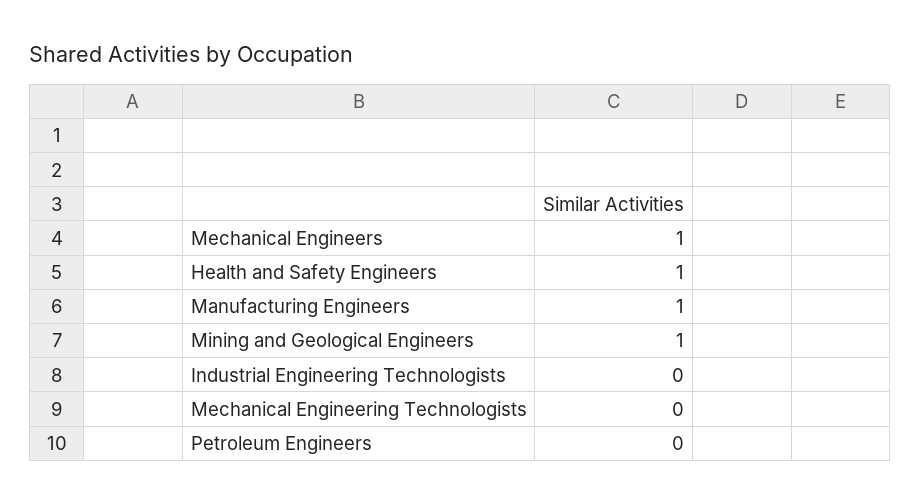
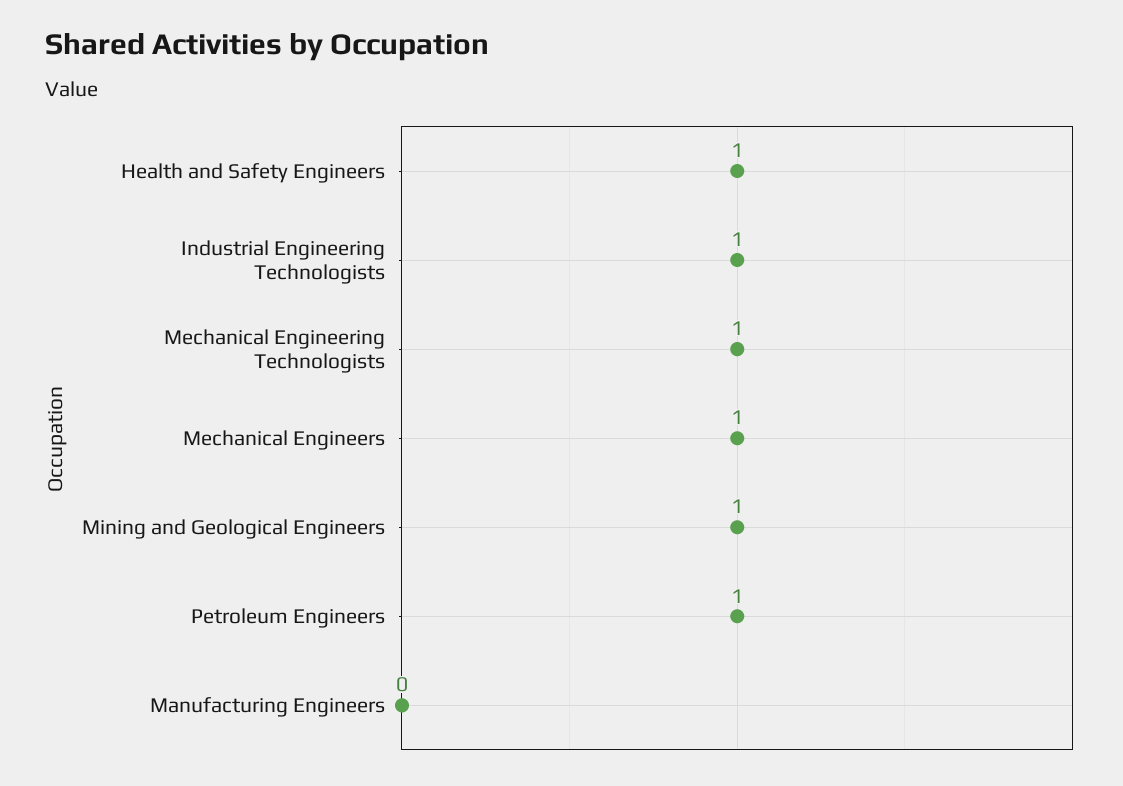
Manufacturing Engineers: 1 -> 0
Industrial Engineering Technologists: 0 -> 1
Mechanical Engineering Technologists: 0 -> 1
Petroleum Engineers: 0 -> 1

